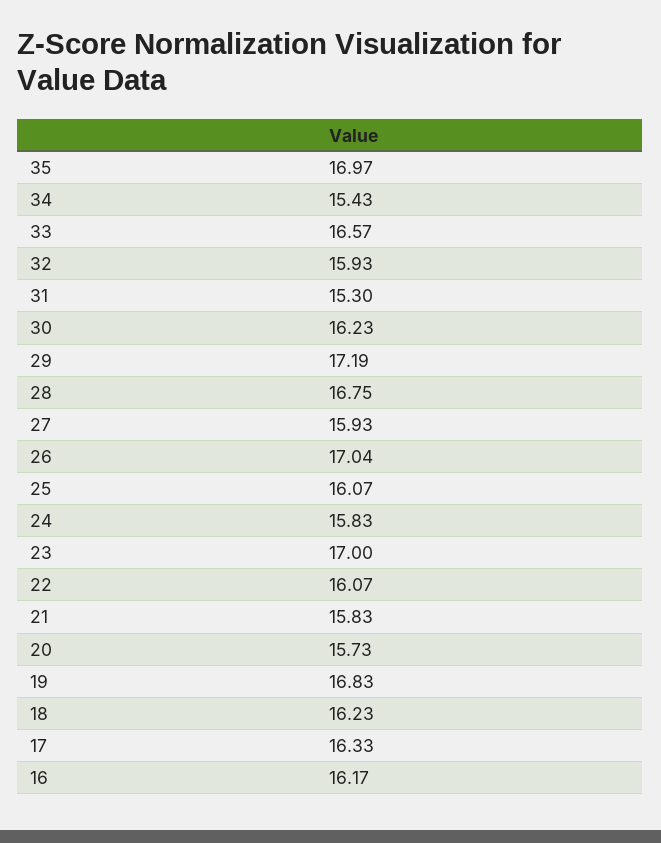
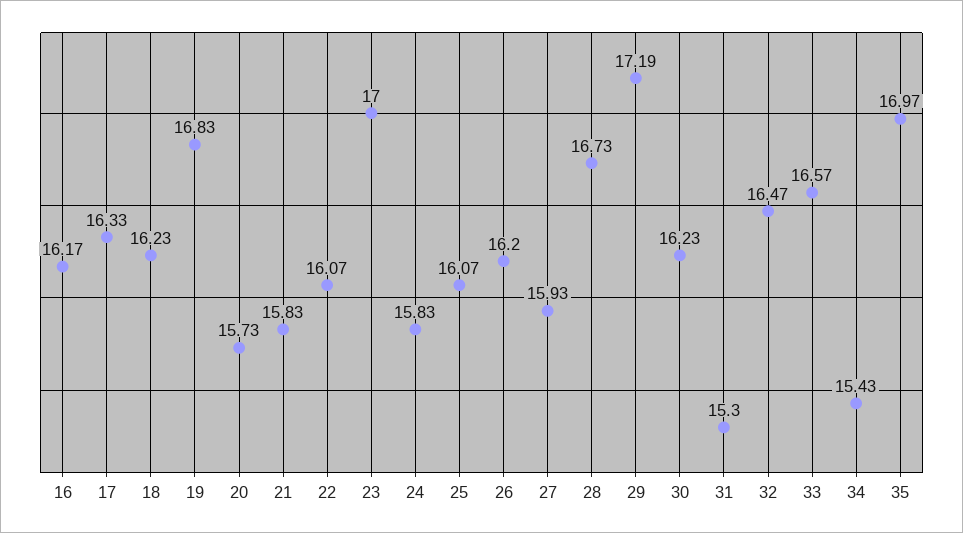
32: 15.93 -> 16.47
28: 16.75 -> 16.73
26: 17.04 -> 16.2

